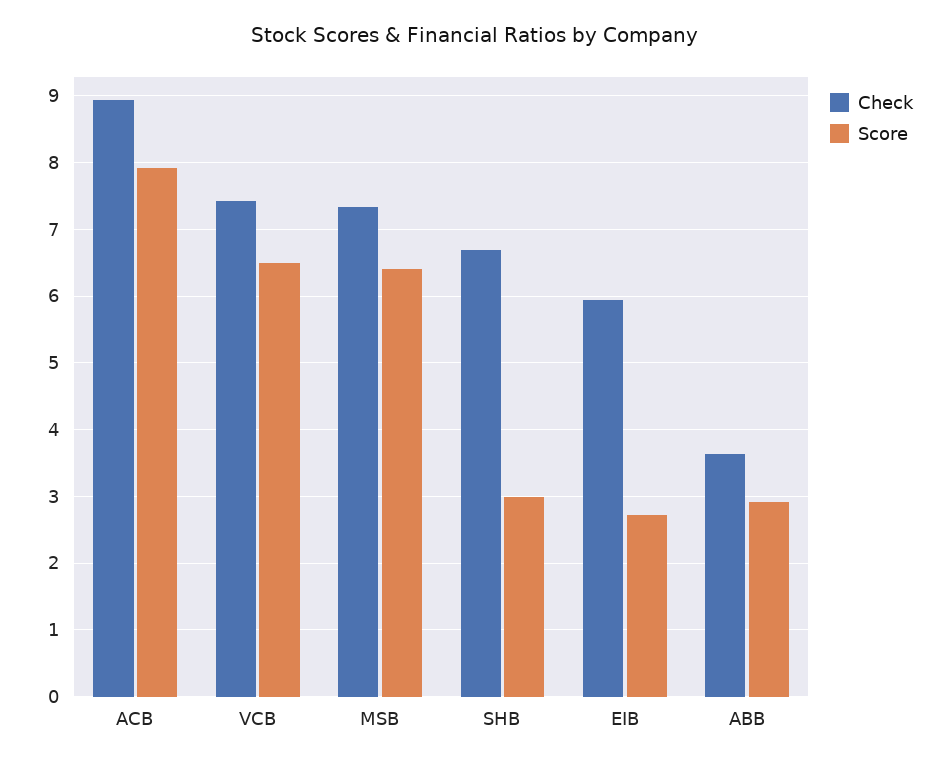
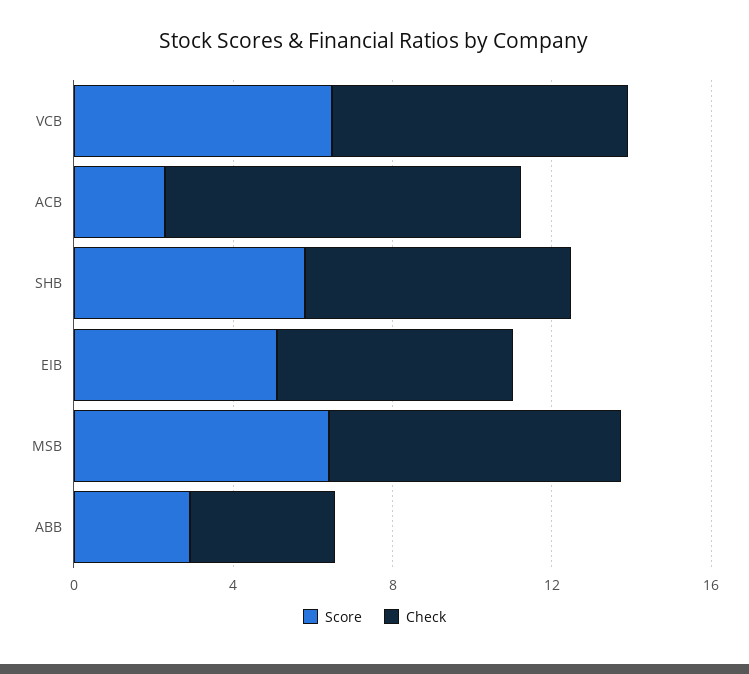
Score, ACB: 7.9 -> 2
Score, SHB: 3 -> 6
Score, EIB: 2.7 -> 5

